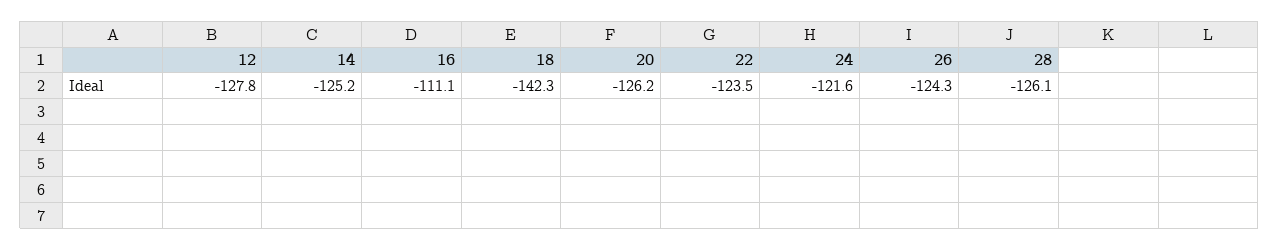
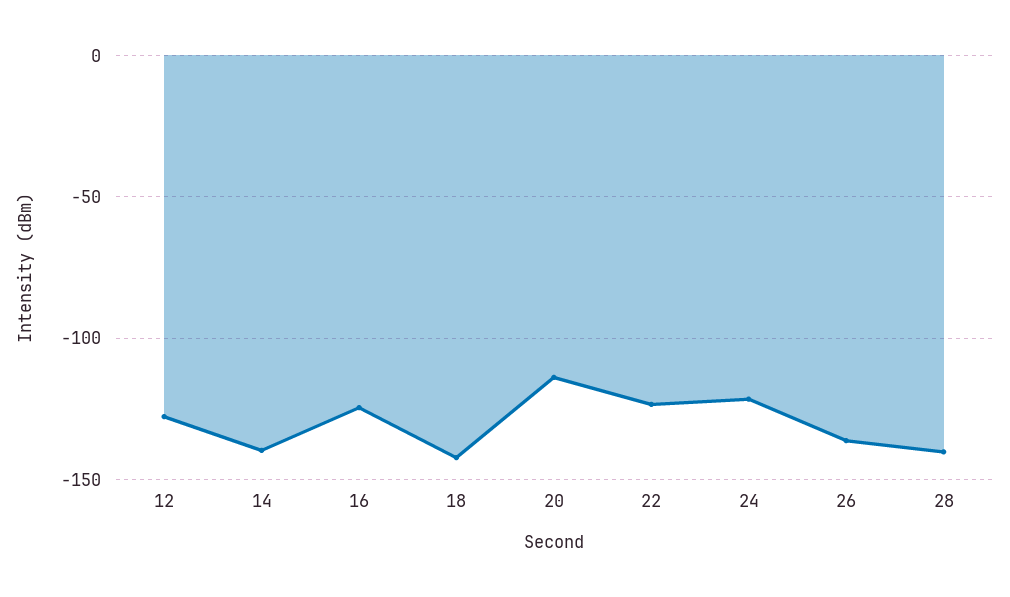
14: -125.2 -> -140
16: -111.1 -> -125
20: -126.2 -> -115
26: -124.3 -> -135
28: -126.1 -> -140

